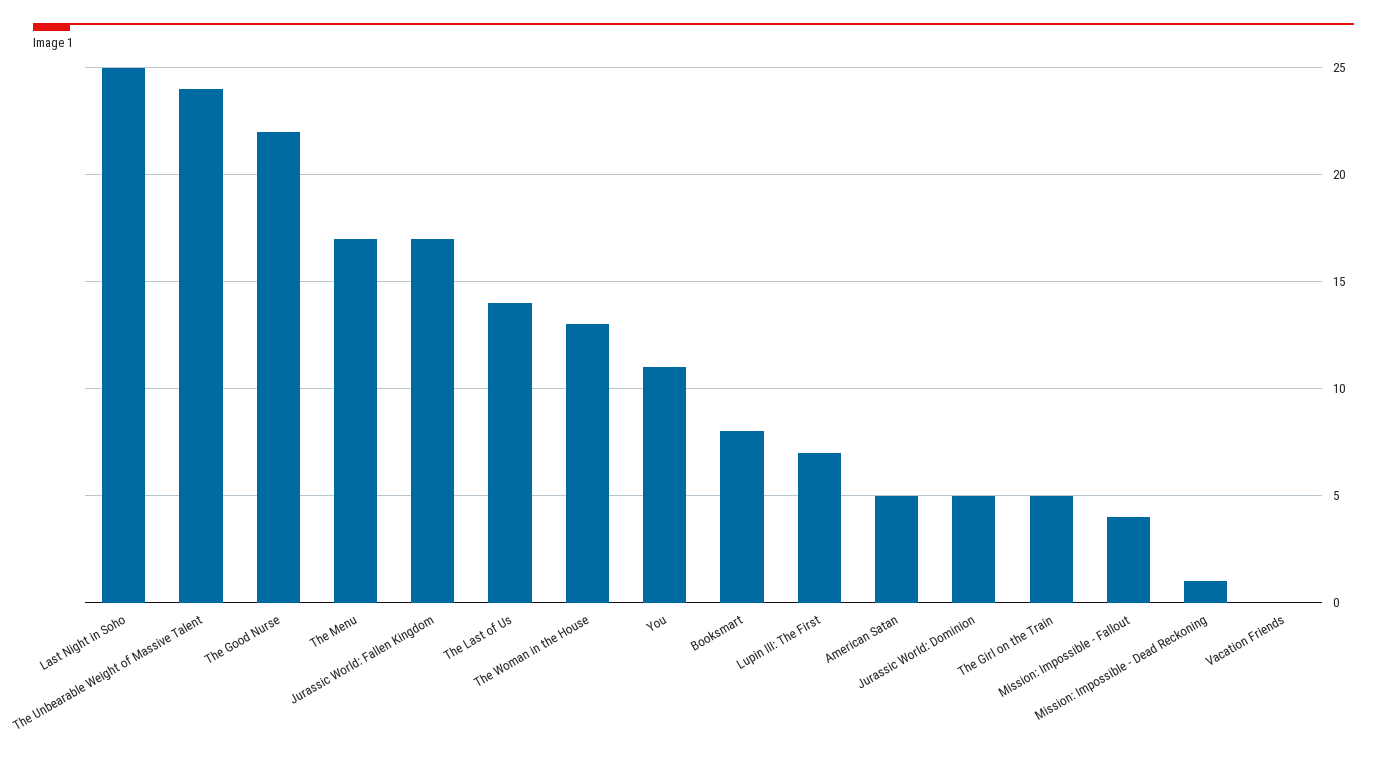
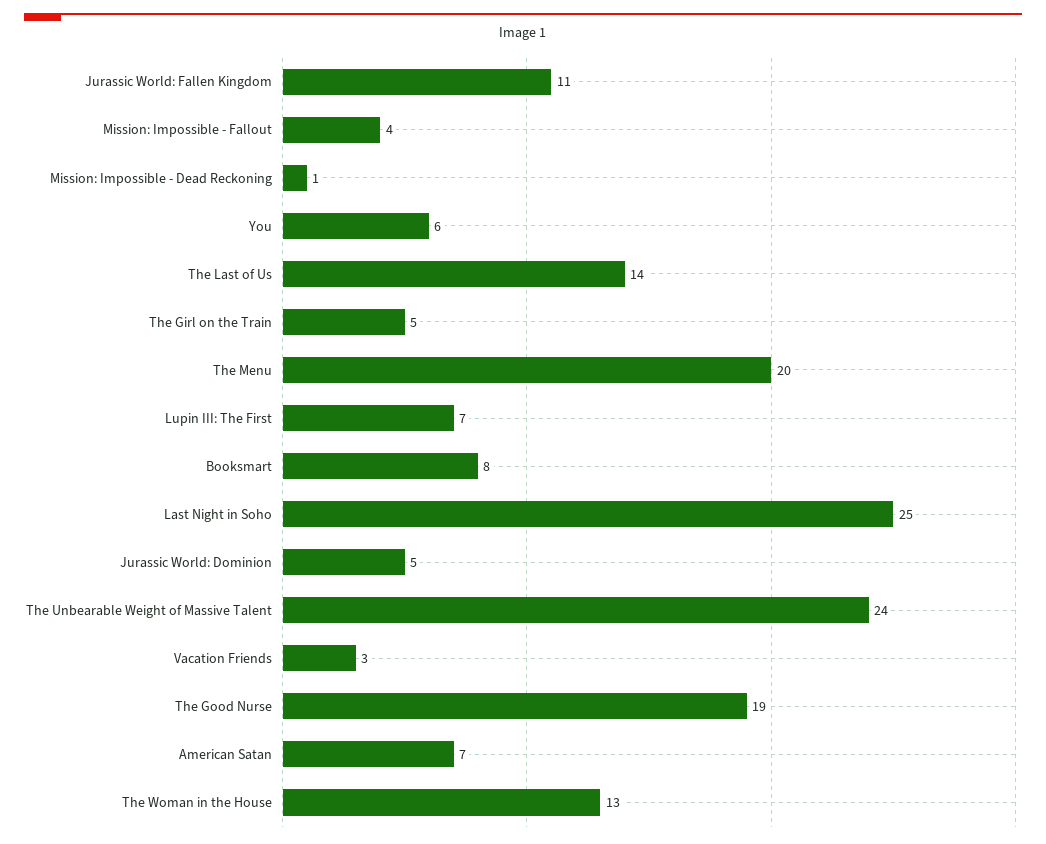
The Good Nurse: 22 -> 19
The Menu: 17 -> 20
Jurassic World: Fallen Kingdom: 17 -> 11
You: 11 -> 6
American Satan: 5 -> 7
Vacation Friends: 0 -> 3

